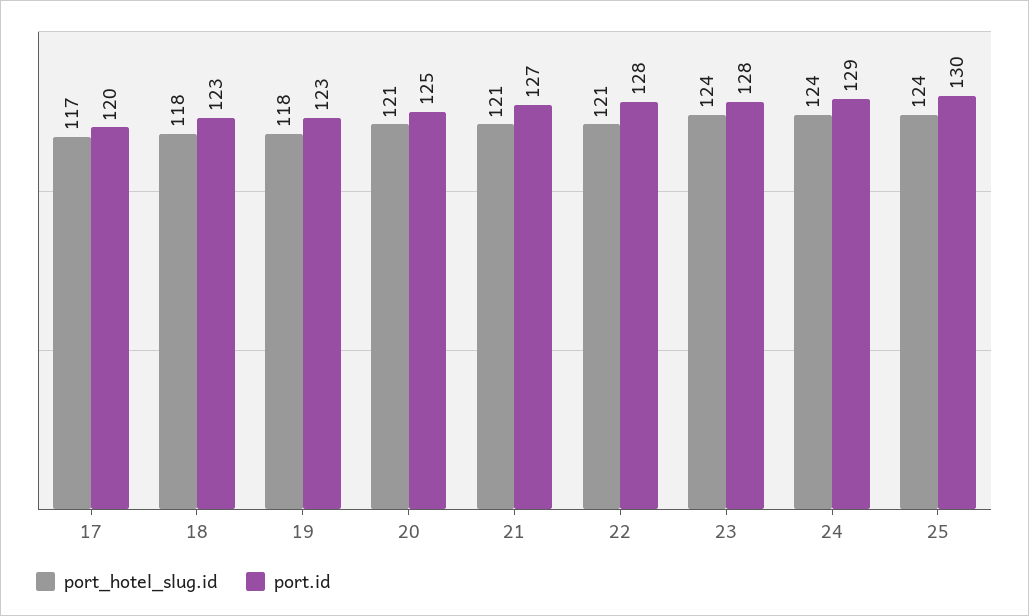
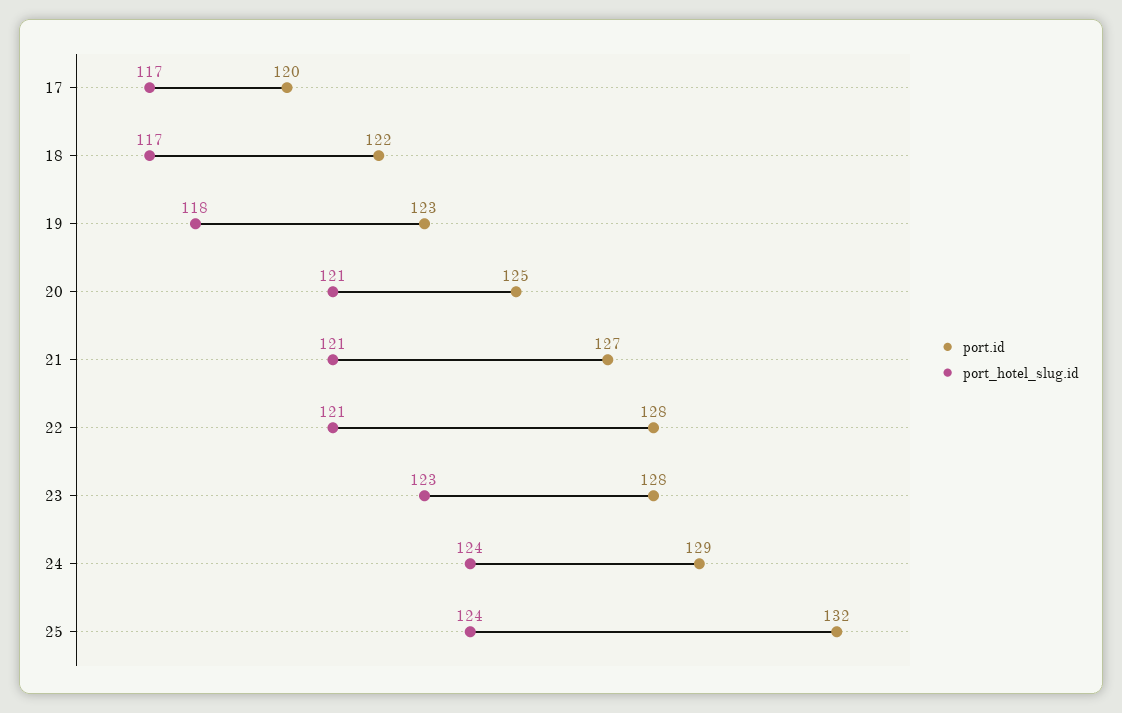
port_hotel_slug.id, 18: 118 -> 117
port.id, 18: 123 -> 122
port_hotel_slug.id, 23: 124 -> 123
port.id, 25: 130 -> 132

